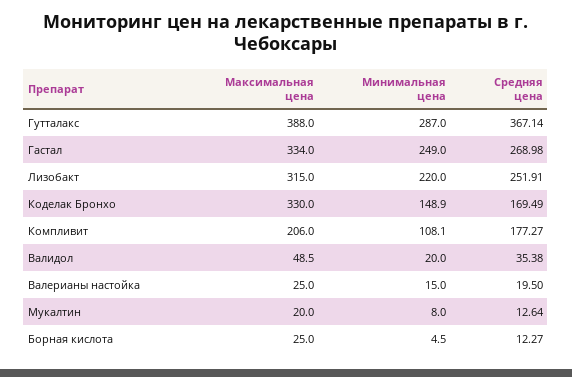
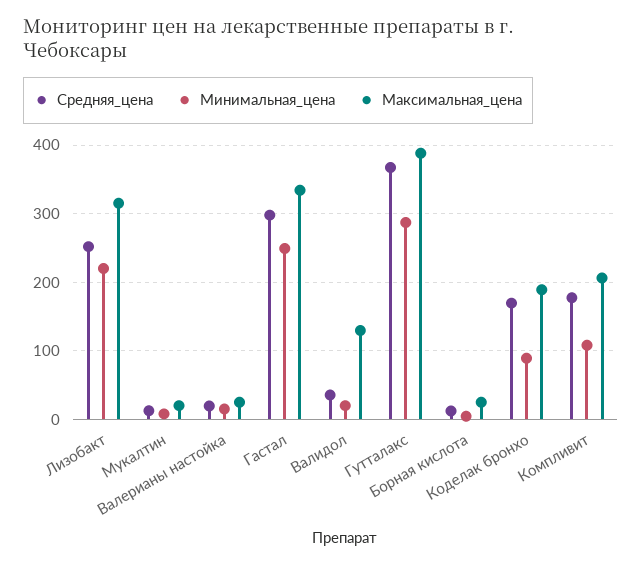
Средняя цена, Гастал: 268.98 -> 300
Максимальная цена, Коделак Бронхо: 330 -> 190
Минимальная цена, Коделак Бронхо: 148.9 -> 90
Максимальная цена, Валидол: 48.5 -> 130

